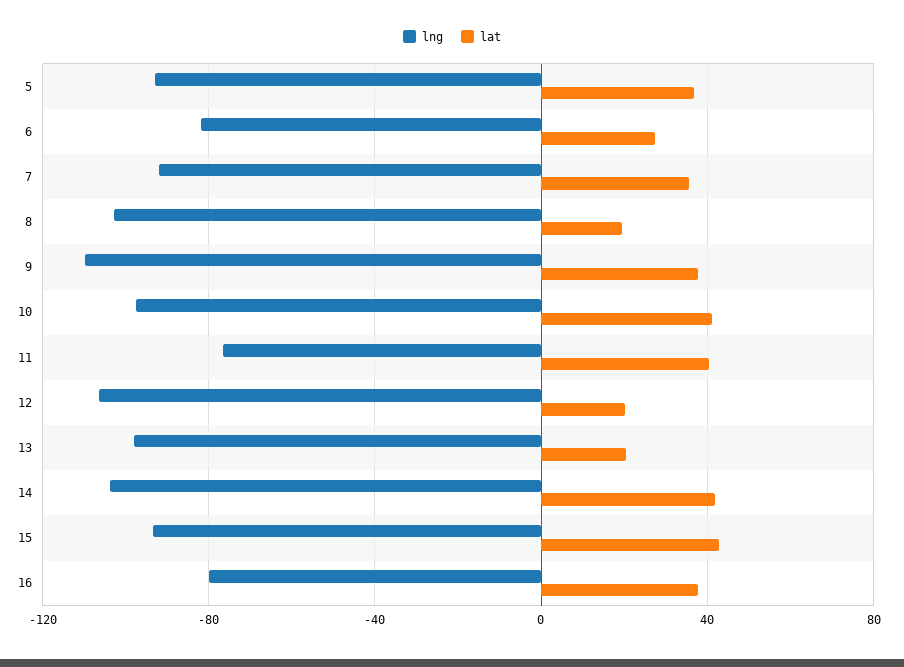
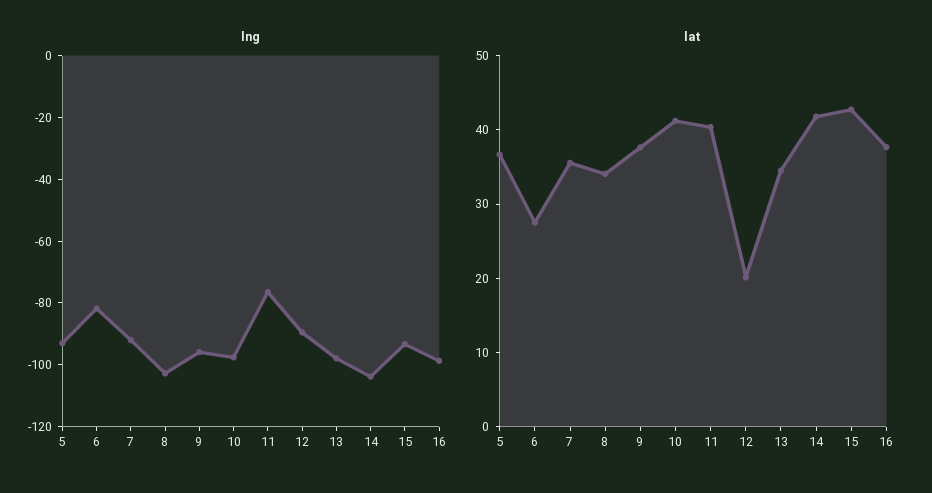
lat, 8: 20 -> 34
lng, 9: -110 -> -95
lng, 12: -105 -> -90
lat, 13: 20 -> 34
lng, 16: -80 -> -100

